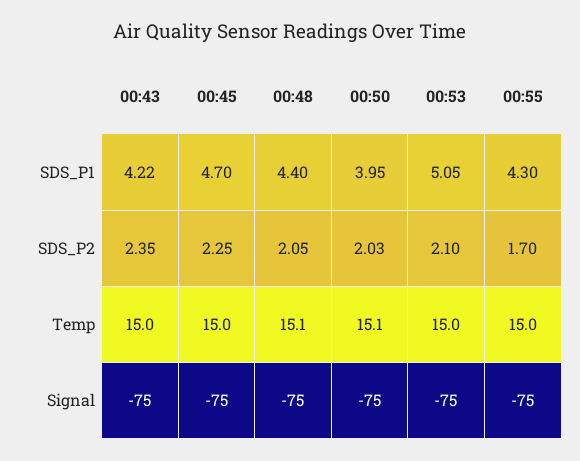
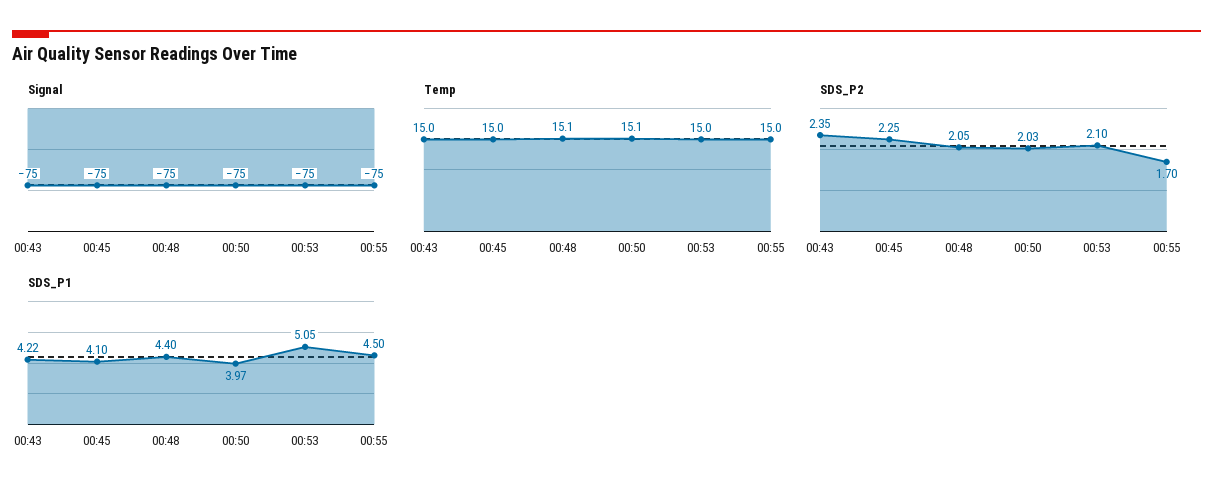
SDS_P1, 00:45: 4.7 -> 4.1
SDS_P1, 00:50: 3.95 -> 3.97
SDS_P1, 00:55: 4.3 -> 4.5

